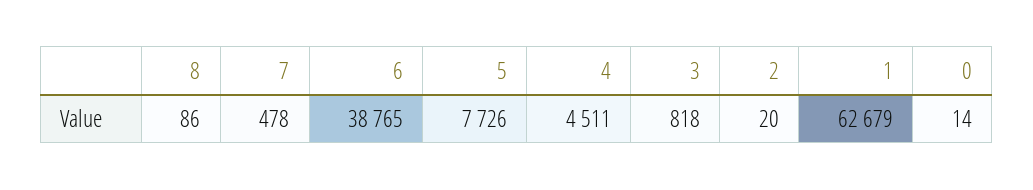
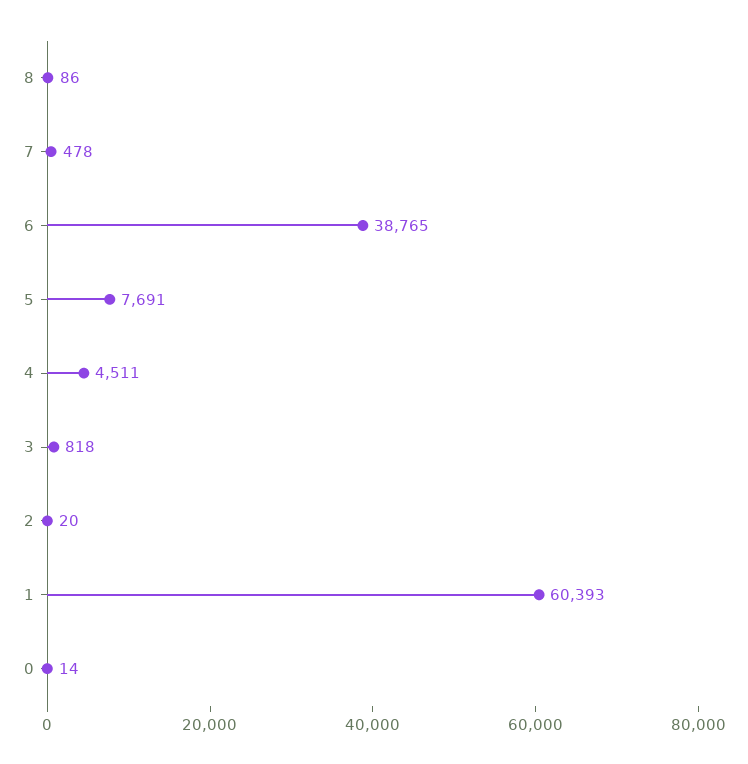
5: 7726 -> 7691
1: 62679 -> 60393

